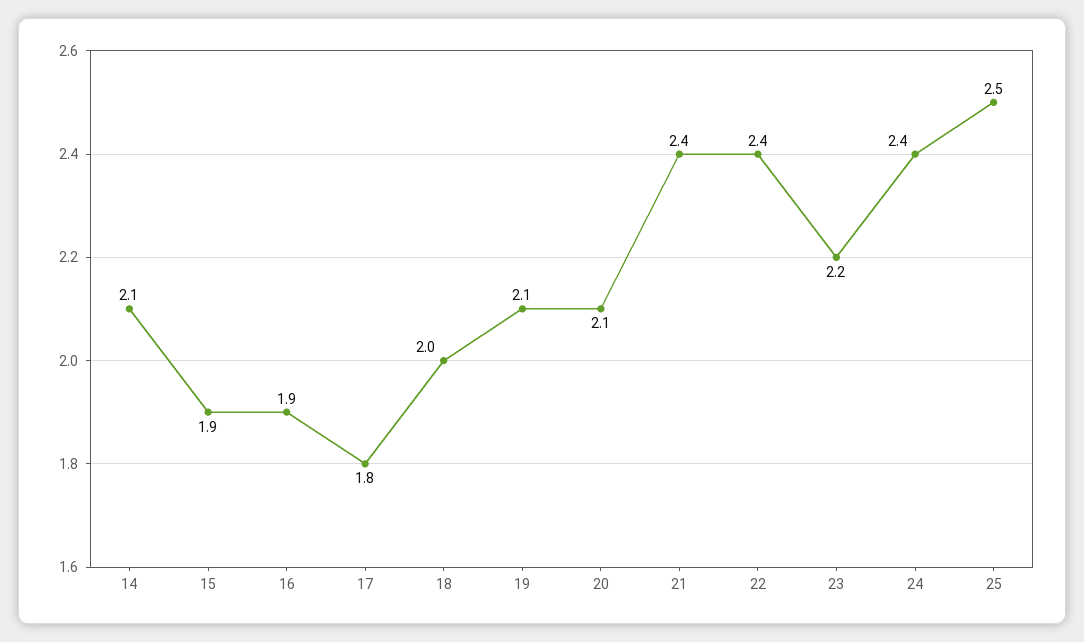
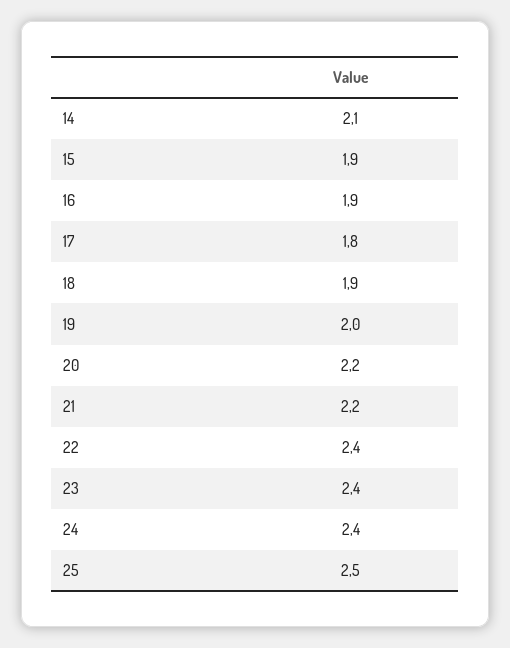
18: 2 -> 1.9
19: 2.1 -> 2
20: 2.1 -> 2.2
21: 2.4 -> 2.2
23: 2.2 -> 2.4

